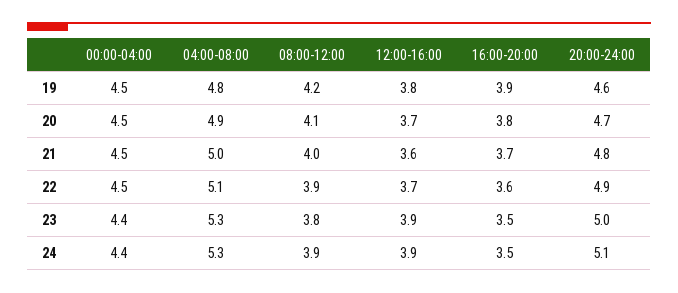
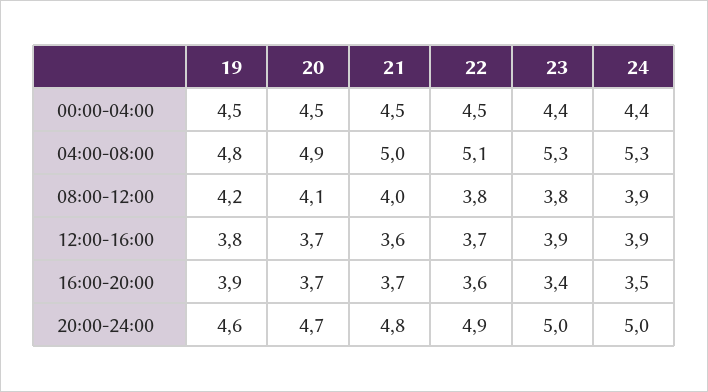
16:00-20:00, 20: 3.8 -> 3.7
08:00-12:00, 22: 3.9 -> 3.8
16:00-20:00, 23: 3.5 -> 3.4
20:00-24:00, 24: 5.1 -> 5

